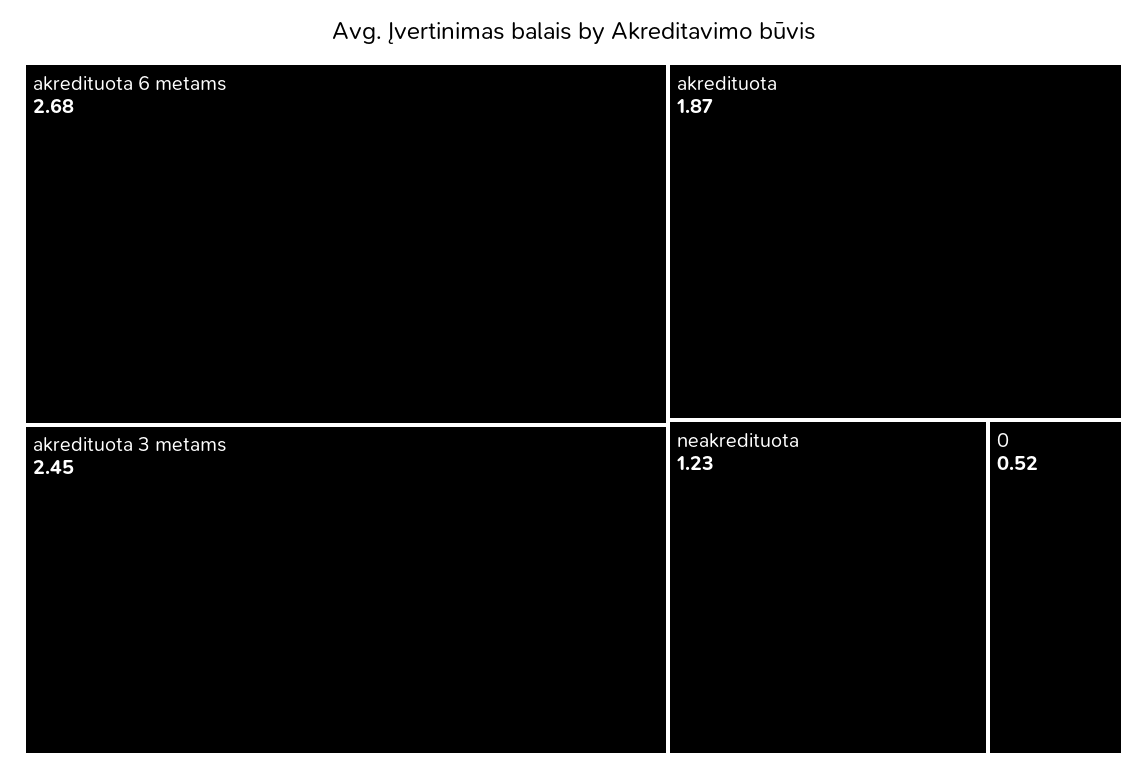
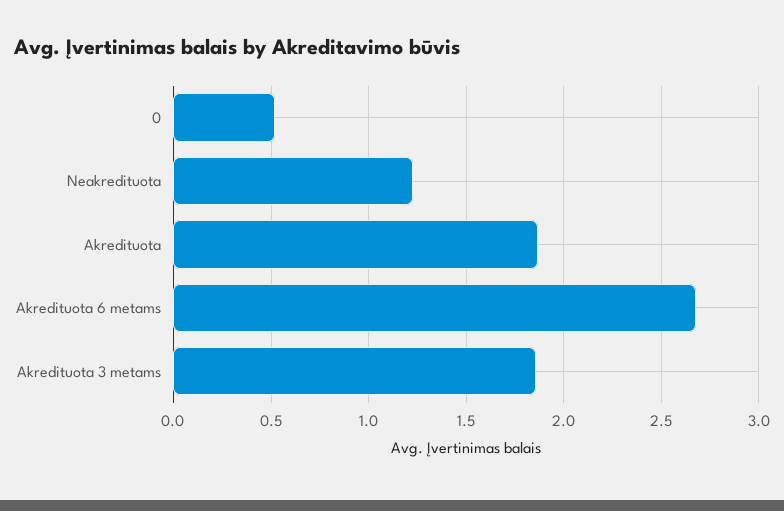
akredituota 3 metams: 2.45 -> 1.85

